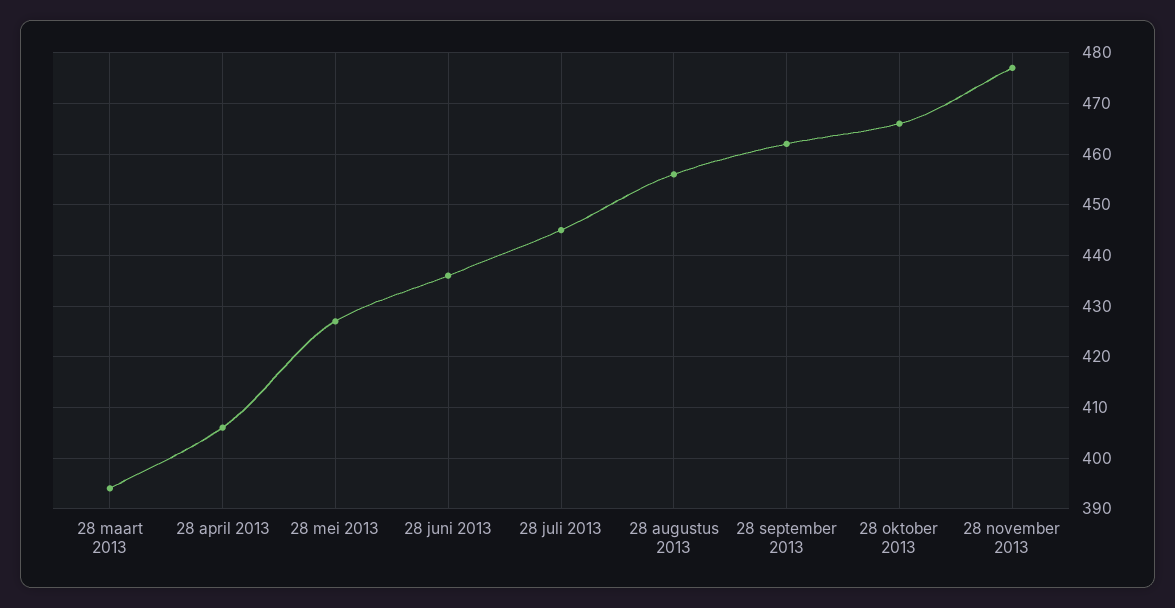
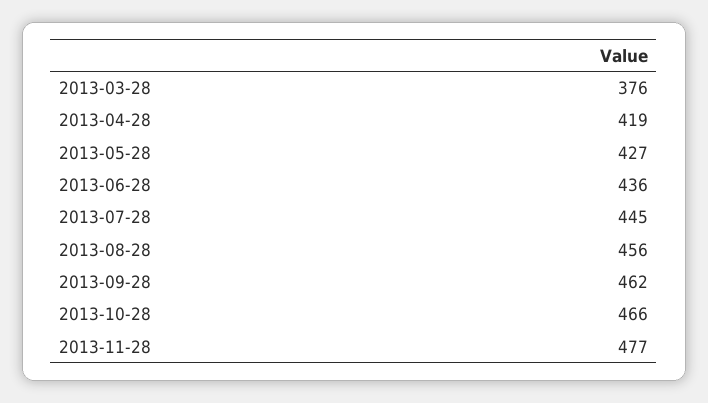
28 maart 2013: 395 -> 376
28 april 2013: 405 -> 419

